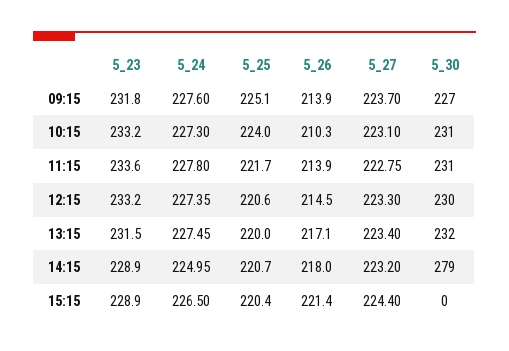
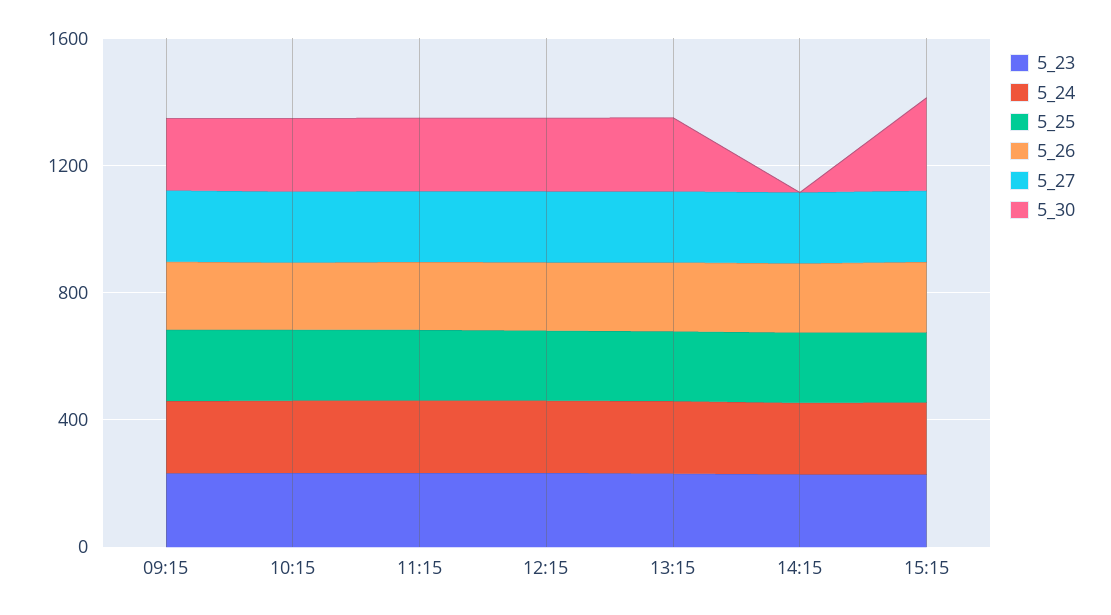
5_30, 14:15: 279 -> 0
5_30, 15:15: 0 -> 300

